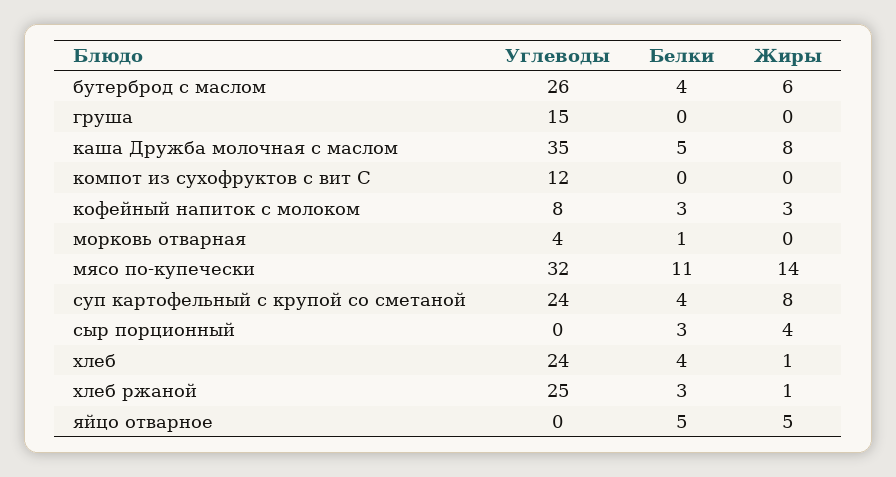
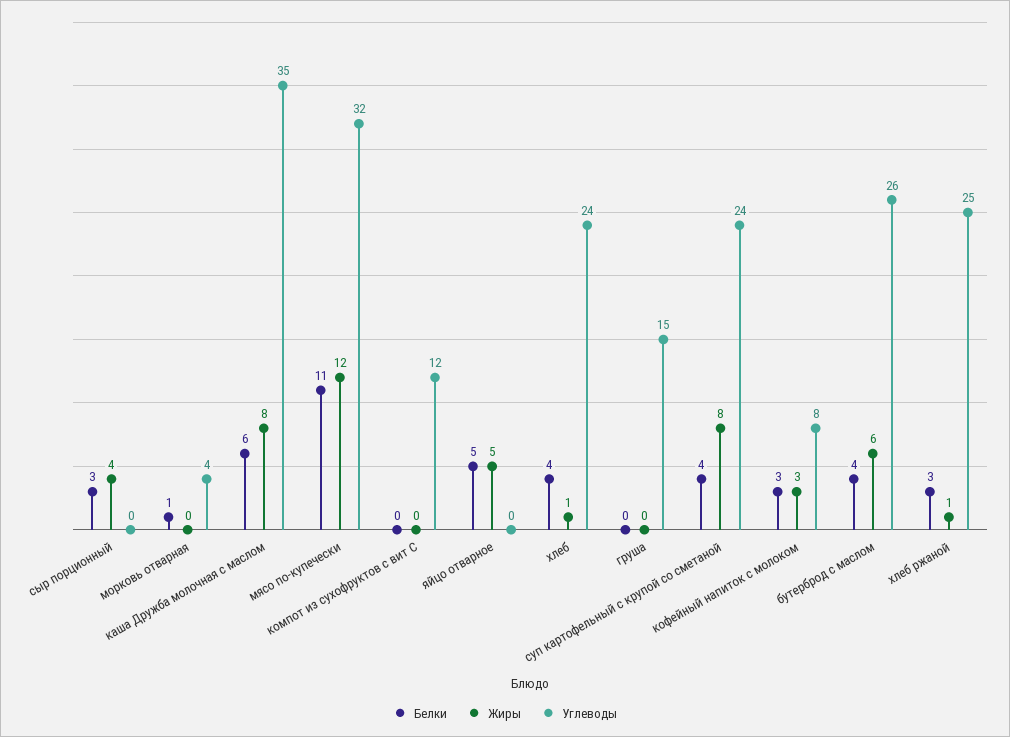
Белки, каша Дружба молочная с маслом: 5 -> 6
Жиры, мясо по-купечески: 14 -> 12

